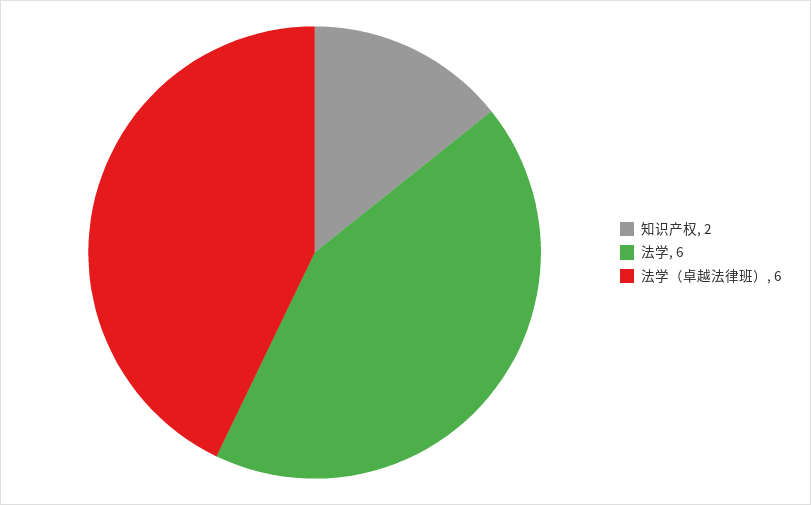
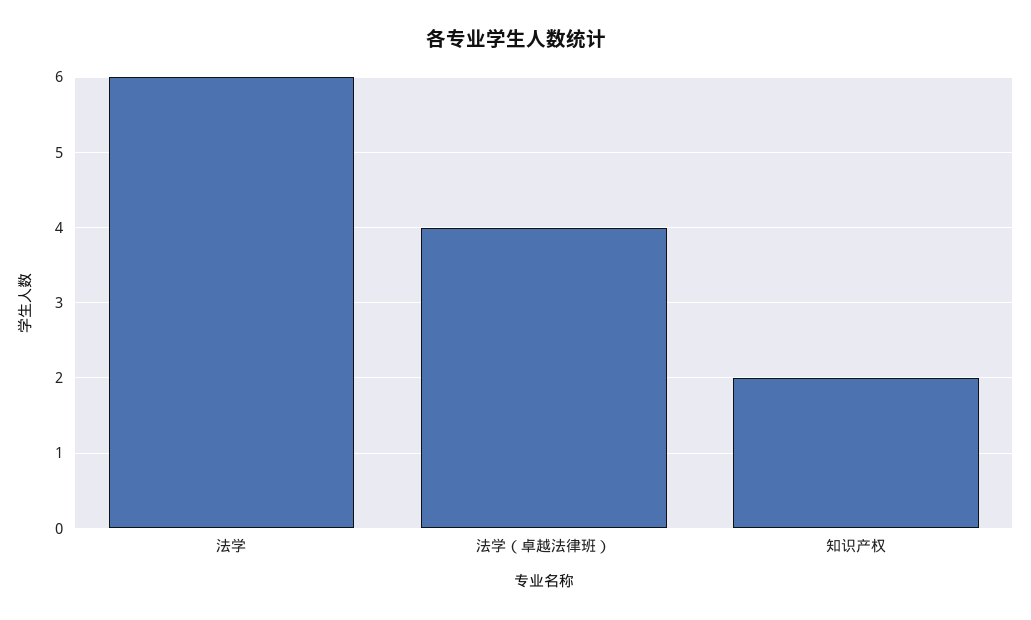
法学（卓越法律班）: 6 -> 4

